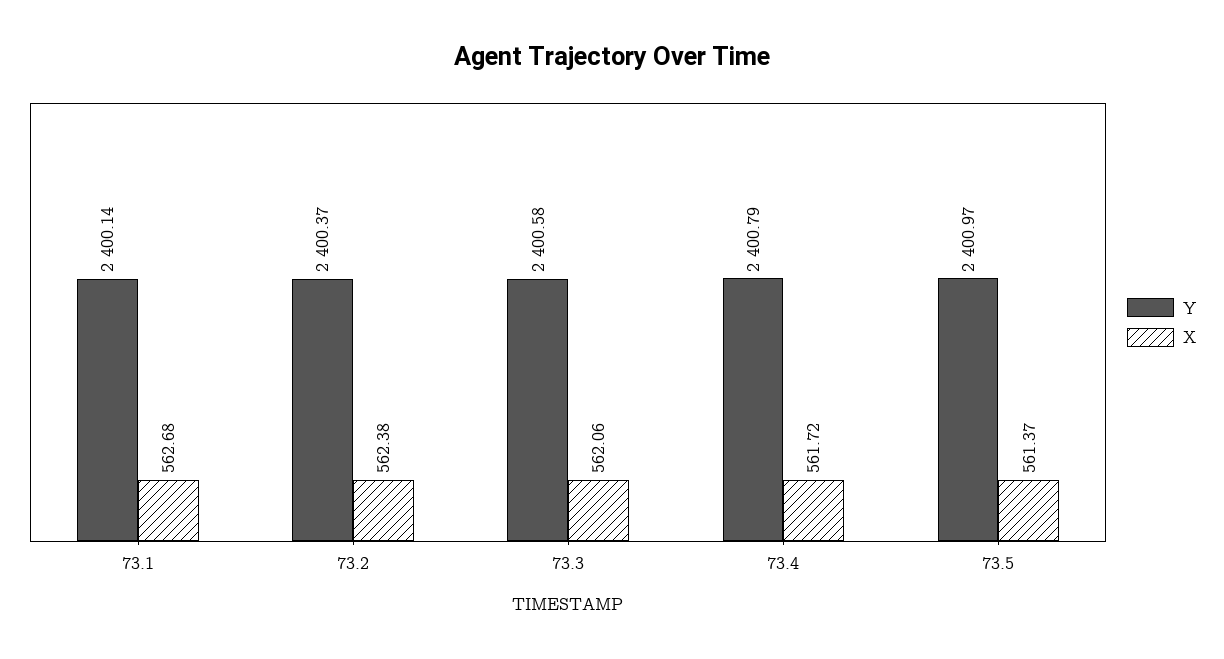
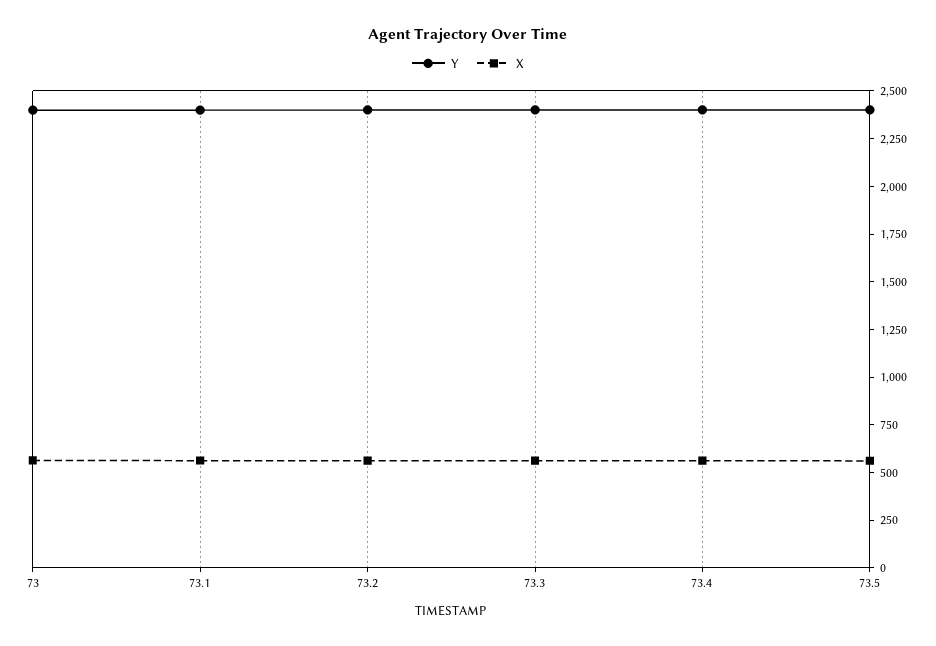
Y, 73: none -> 2400
X, 73: none -> 550

